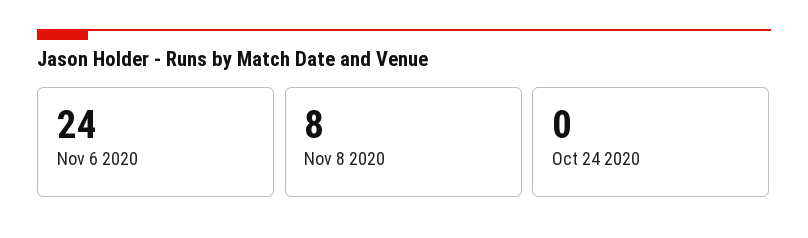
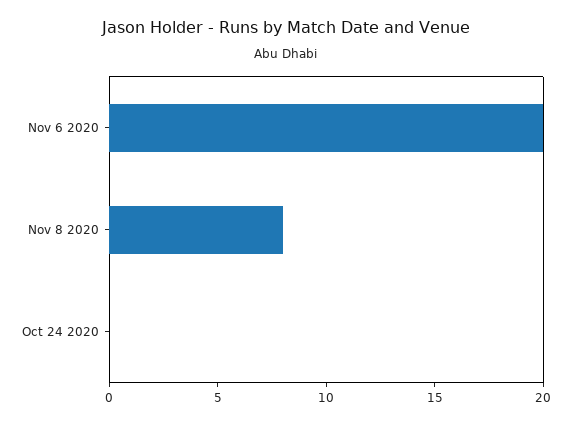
Nov 6 2020: 24 -> 20

